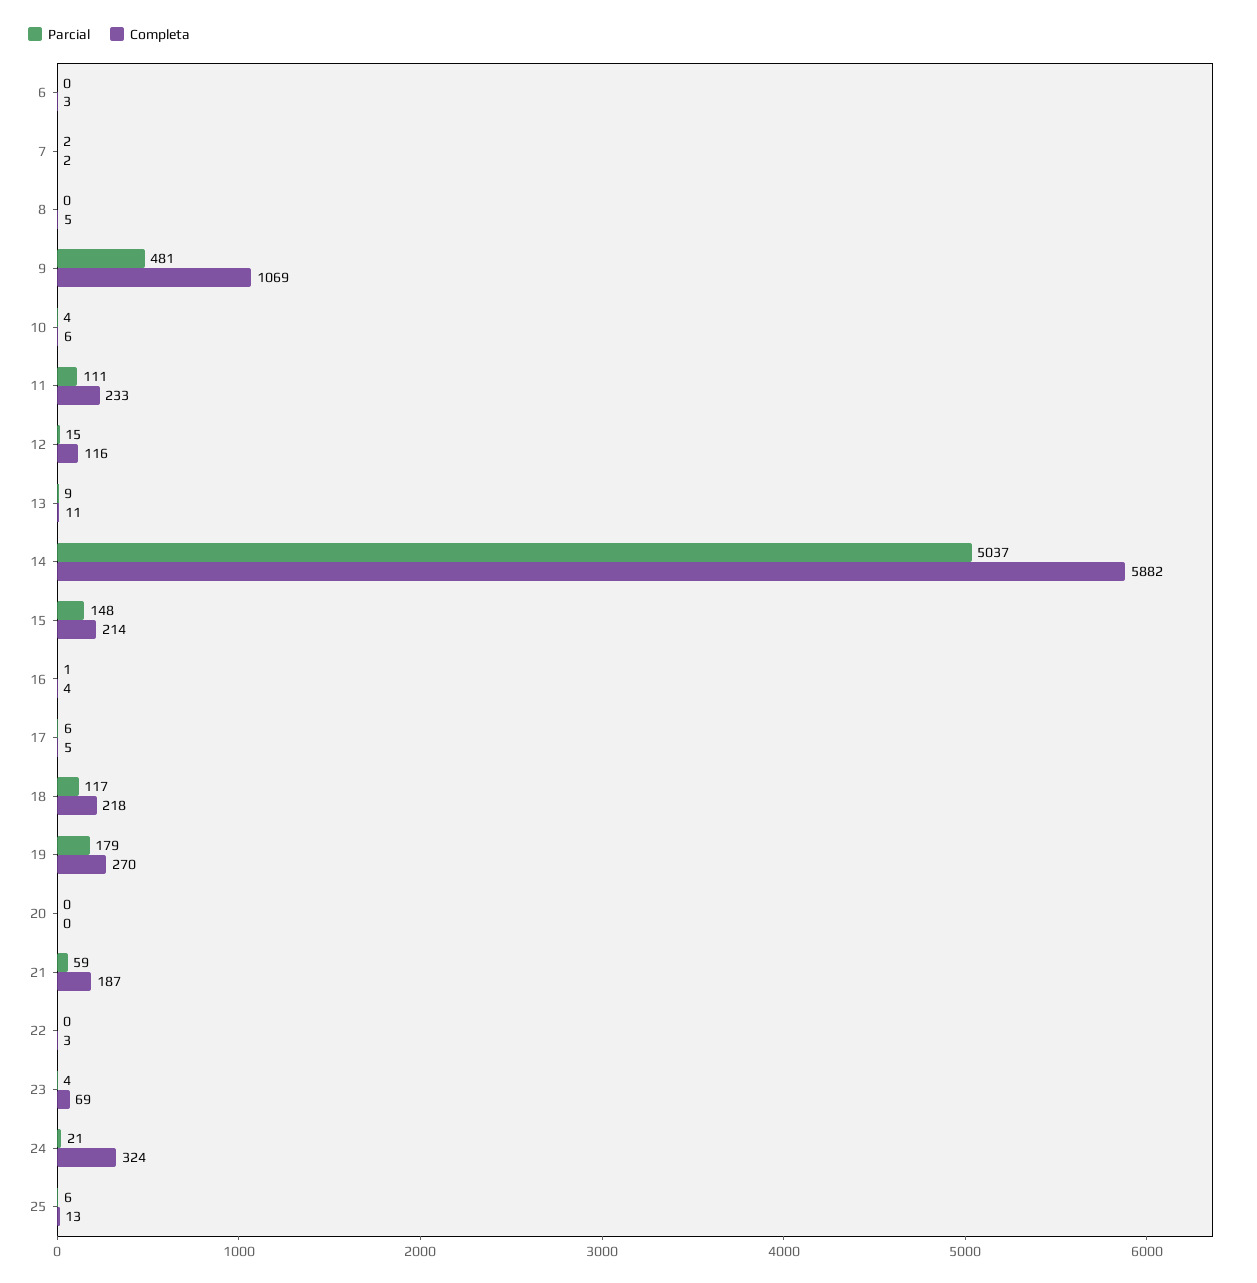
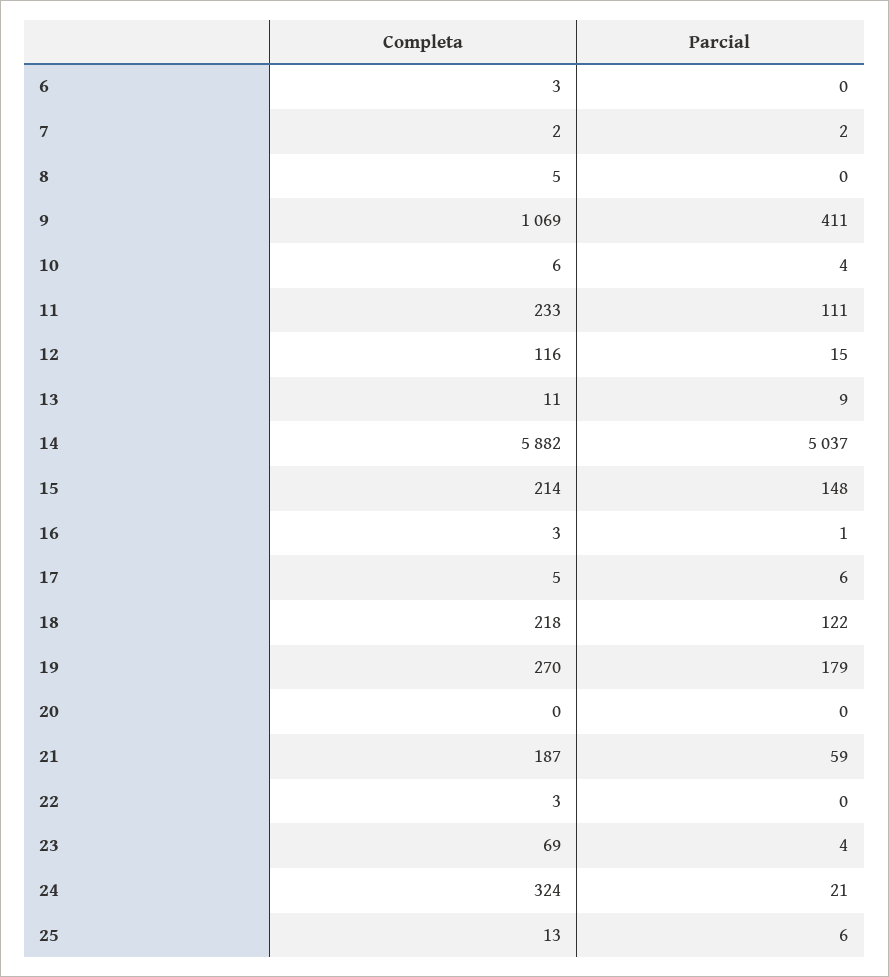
Parcial, 9: 481 -> 411
Completa, 16: 4 -> 3
Parcial, 18: 117 -> 122

